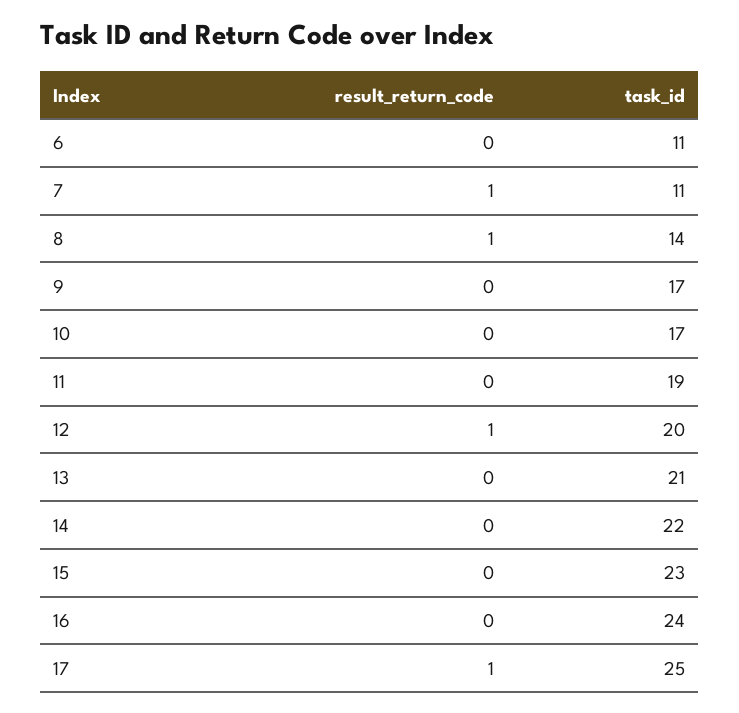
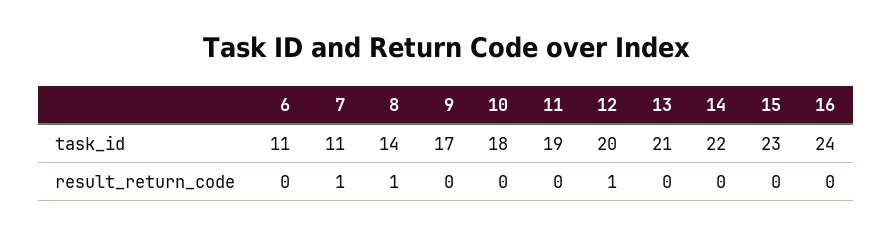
task_id, 10: 17 -> 18
result_return_code, 17: 1 -> none
task_id, 17: 25 -> none

